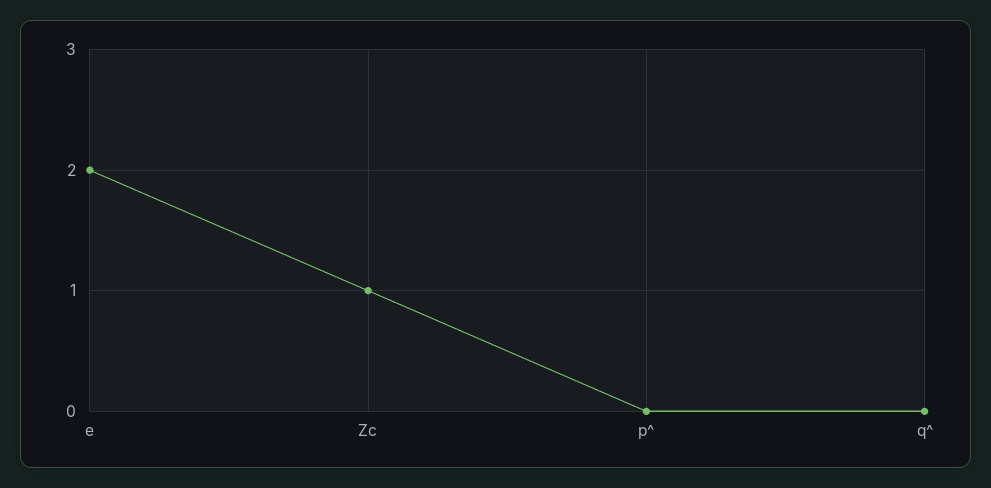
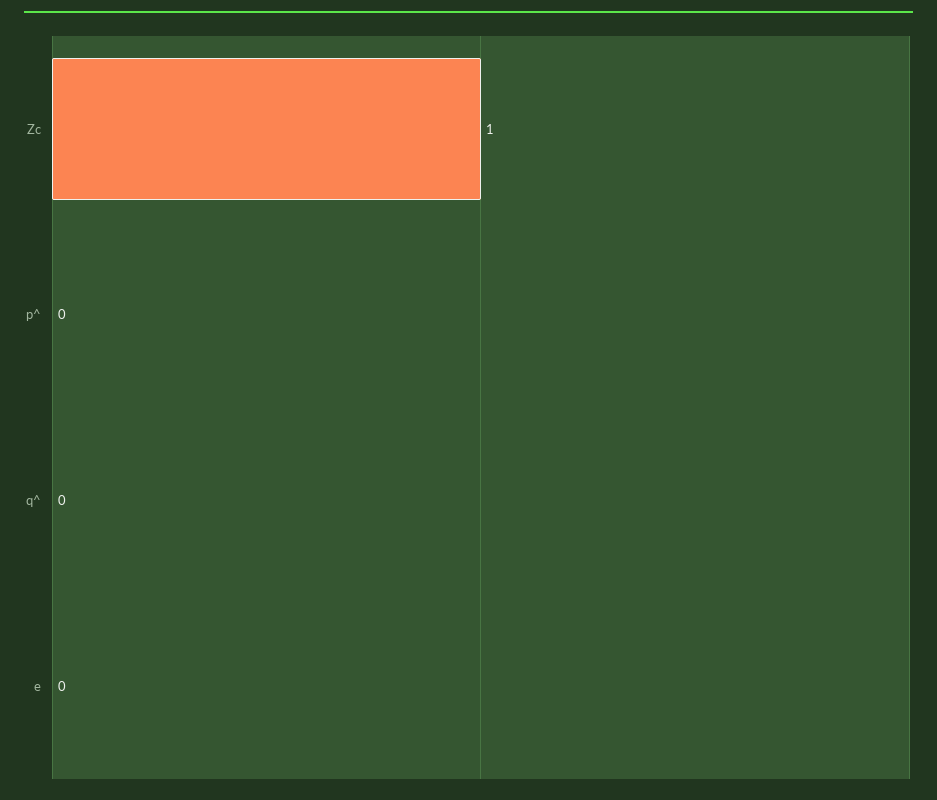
e: 2 -> 0

